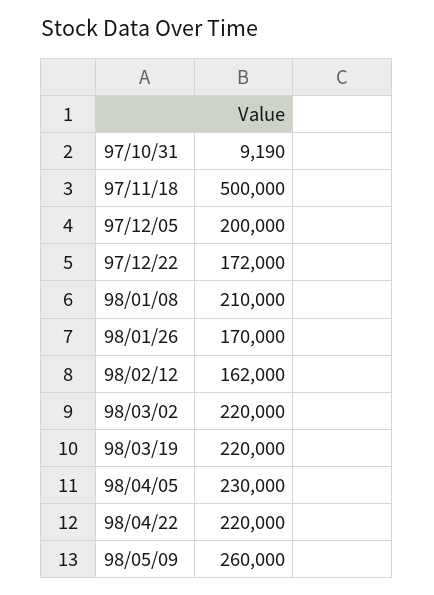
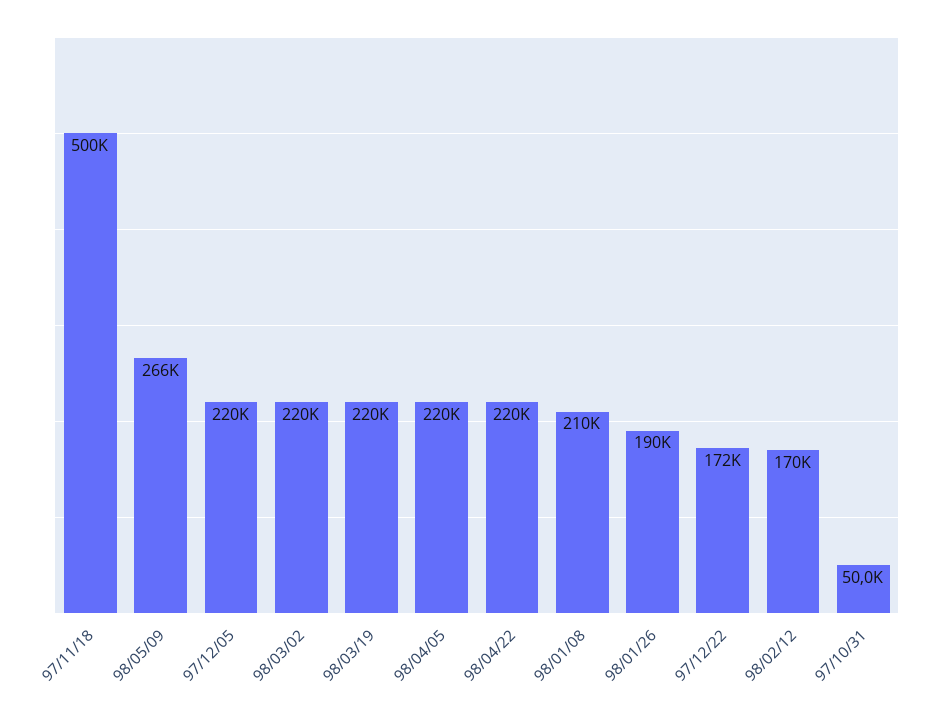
97/10/31: 9190 -> 50000
97/12/05: 200000 -> 220000
98/01/26: 170000 -> 190000
98/02/12: 162000 -> 170000
98/04/05: 230000 -> 220000
98/05/09: 260000 -> 266000

